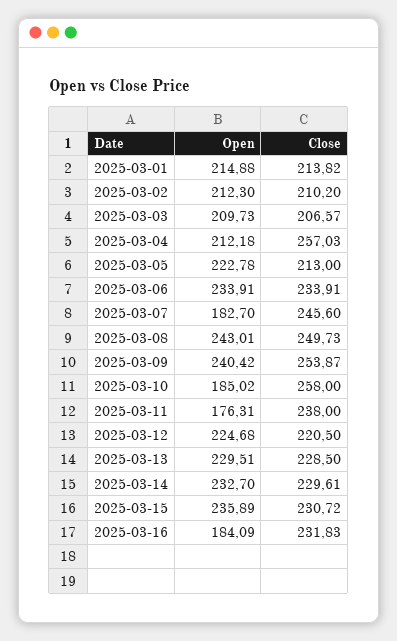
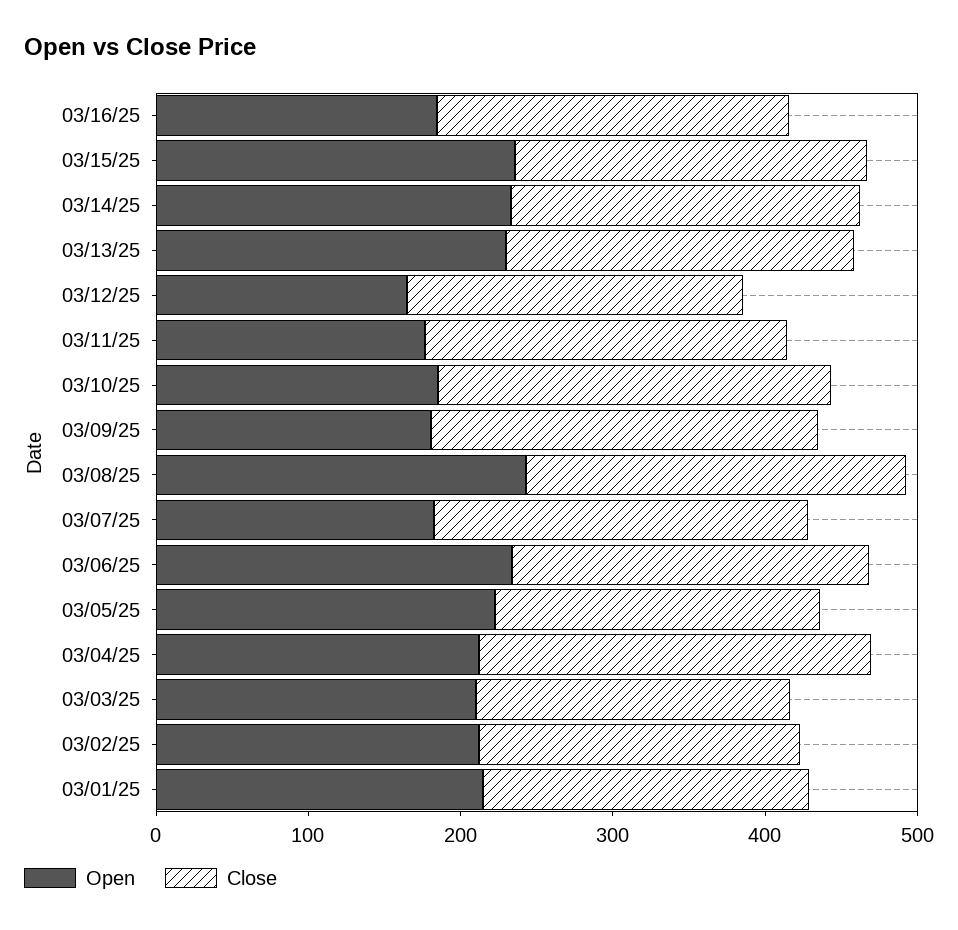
Open, 2025-03-09: 240.42 -> 180
Open, 2025-03-12: 224.68 -> 160

